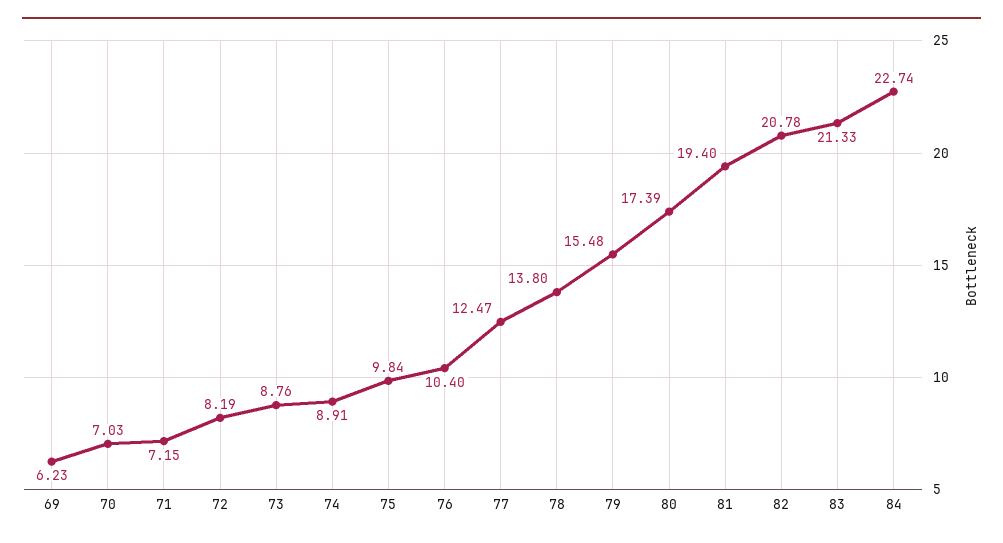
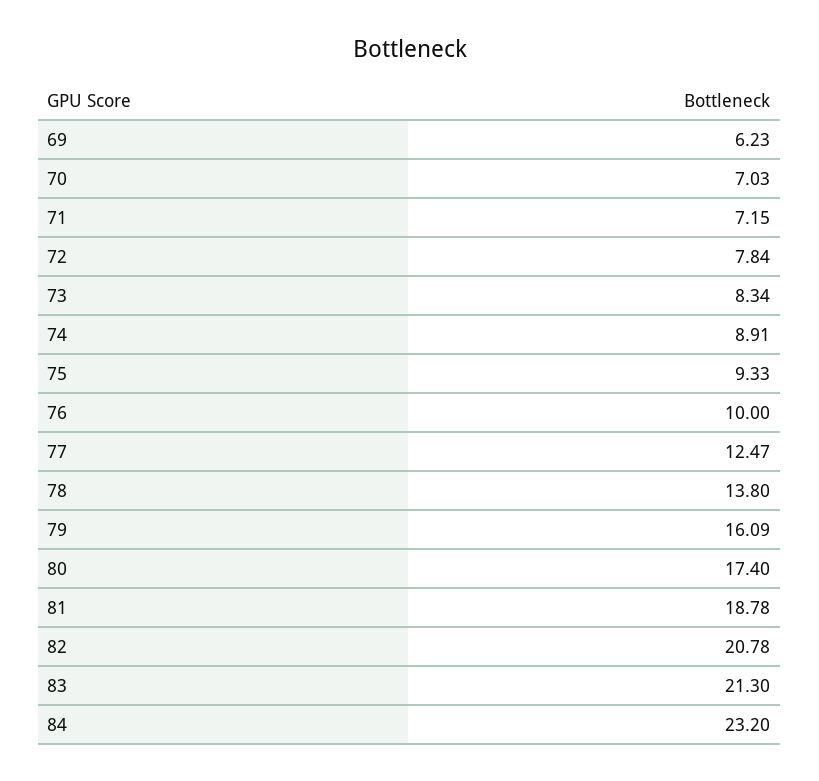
72: 8.19 -> 7.84
73: 8.76 -> 8.34
75: 9.84 -> 9.33
76: 10.4 -> 10
79: 15.48 -> 16.09
80: 17.39 -> 17.4
81: 19.4 -> 18.78
83: 21.33 -> 21.3
84: 22.74 -> 23.2

